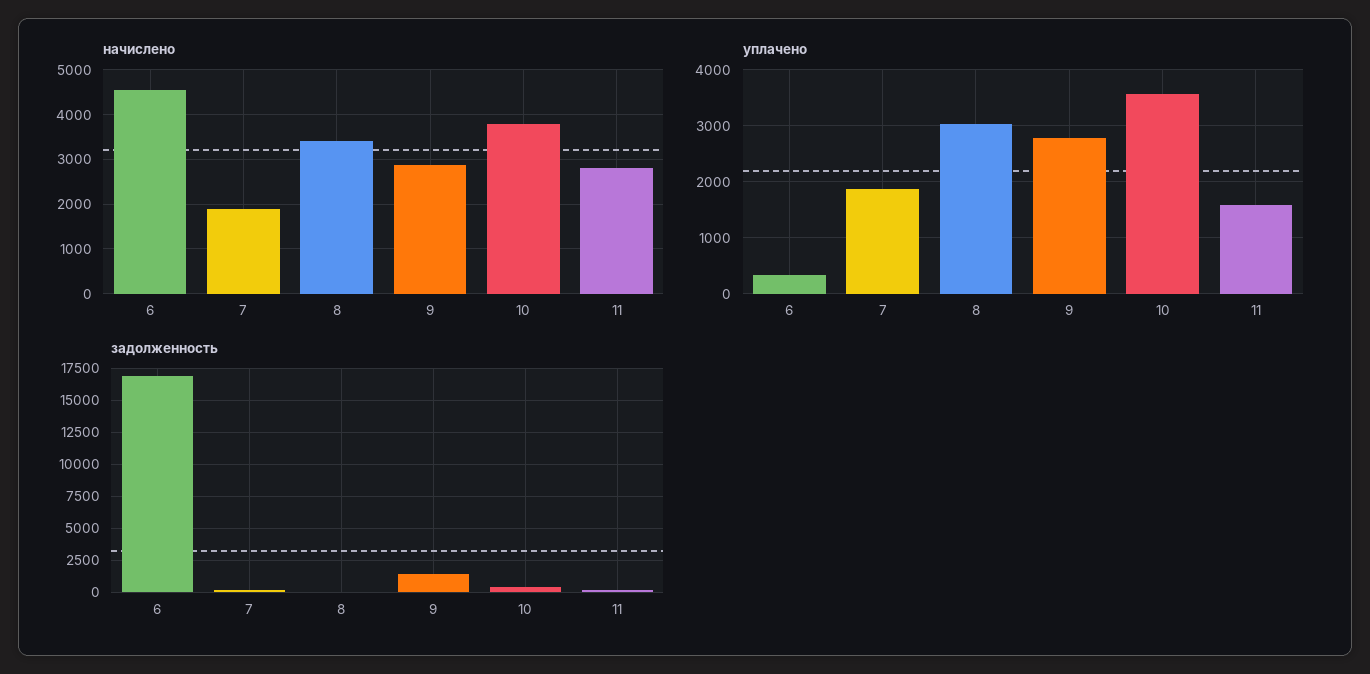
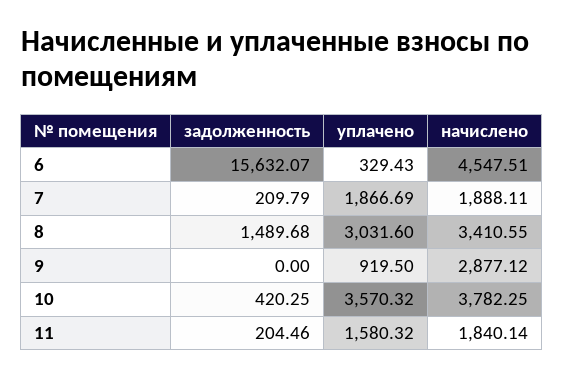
начислено, 11: 2800 -> 1840.14
уплачено, 9: 2800 -> 919.5
задолженность, 6: 17000 -> 15632.07
задолженность, 8: 0 -> 1489.68
задолженность, 9: 1500 -> 0

